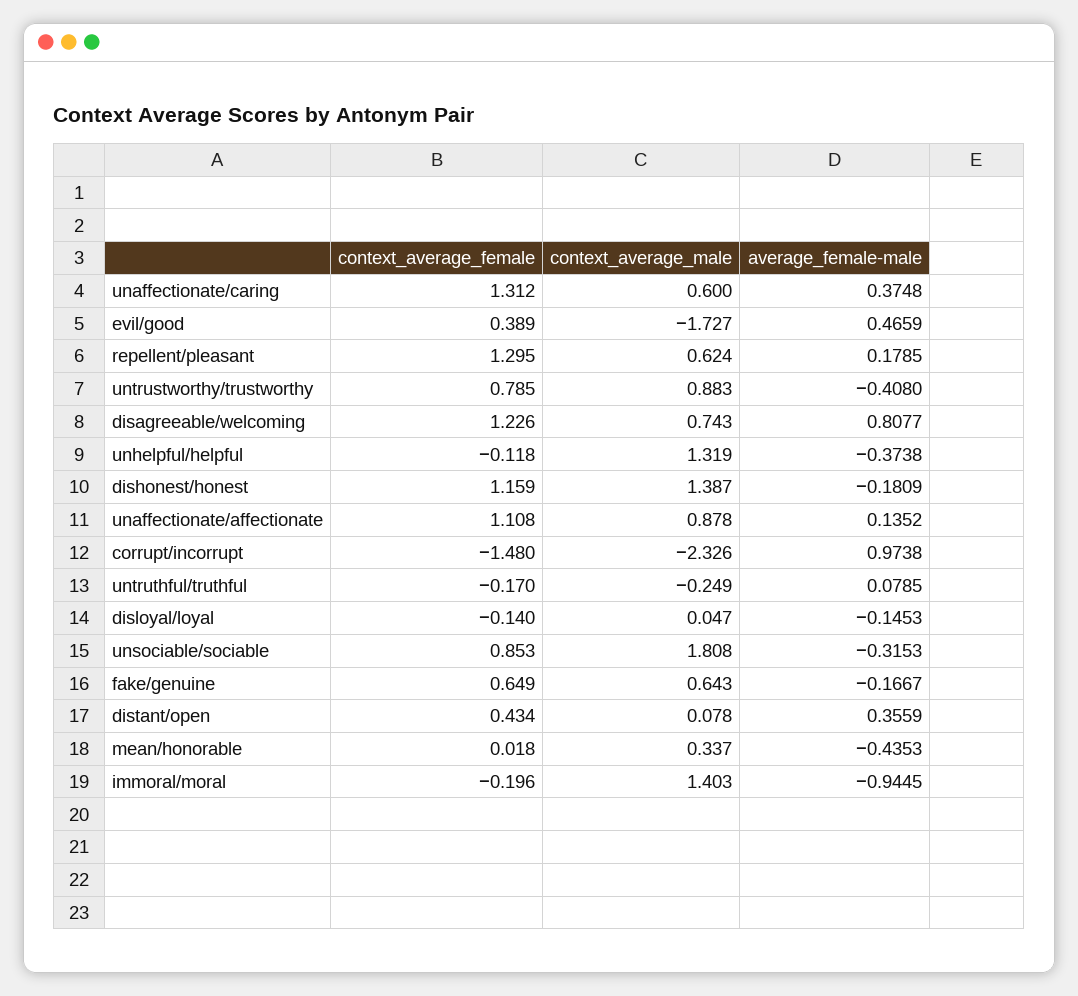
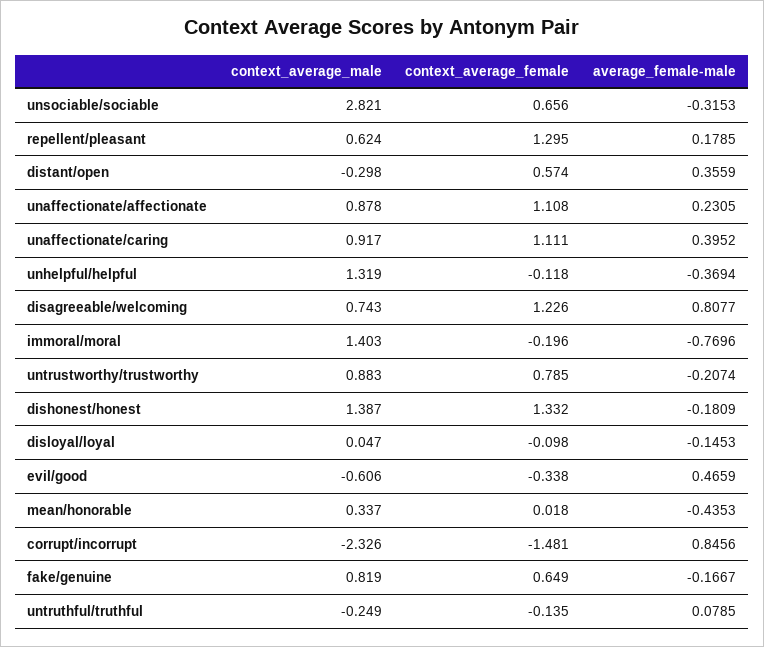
context_average_female, unaffectionate/caring: 1.312 -> 1.111
context_average_male, unaffectionate/caring: 0.6 -> 0.917
average_female-male, unaffectionate/caring: 0.3748 -> 0.3952
context_average_female, evil/good: 0.389 -> -0.338
context_average_male, evil/good: -1.727 -> -0.606
average_female-male, untrustworthy/trustworthy: -0.408 -> -0.2074
average_female-male, unhelpful/helpful: -0.3738 -> -0.3694
context_average_female, dishonest/honest: 1.159 -> 1.332
average_female-male, unaffectionate/affectionate: 0.1352 -> 0.2305
context_average_female, corrupt/incorrupt: -1.48 -> -1.481
average_female-male, corrupt/incorrupt: 0.9738 -> 0.8456
context_average_female, untruthful/truthful: -0.17 -> -0.135
context_average_female, disloyal/loyal: -0.14 -> -0.098
context_average_female, unsociable/sociable: 0.853 -> 0.656
context_average_male, unsociable/sociable: 1.808 -> 2.821
context_average_male, fake/genuine: 0.643 -> 0.819
context_average_female, distant/open: 0.434 -> 0.574
context_average_male, distant/open: 0.078 -> -0.298
average_female-male, immoral/moral: -0.9445 -> -0.7696

